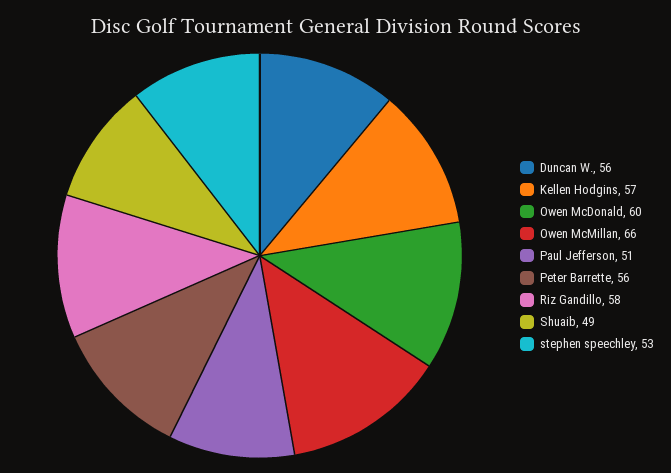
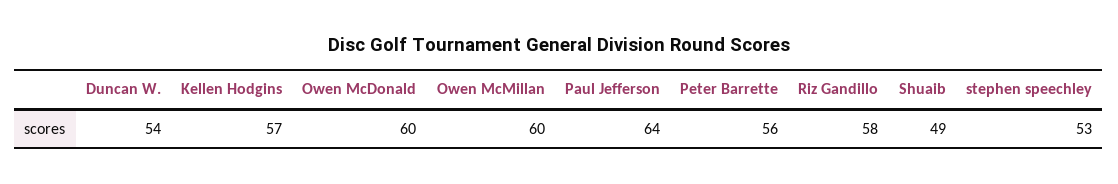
Duncan W.: 56 -> 54
Owen McMillan: 66 -> 60
Paul Jefferson: 51 -> 64

